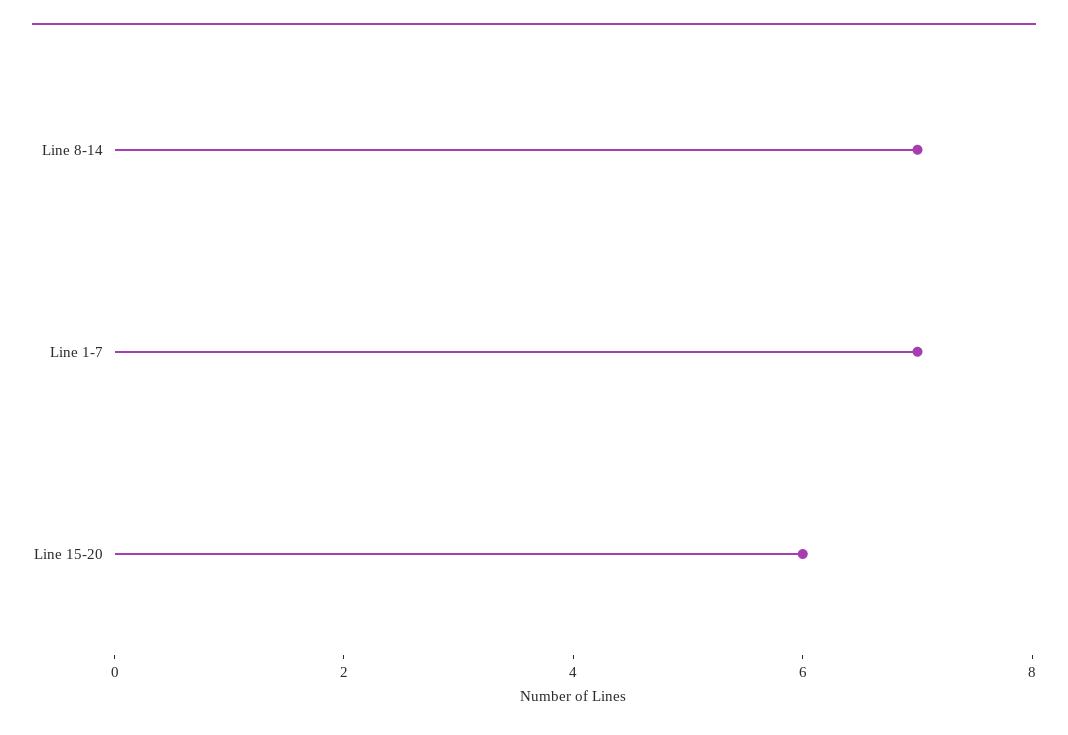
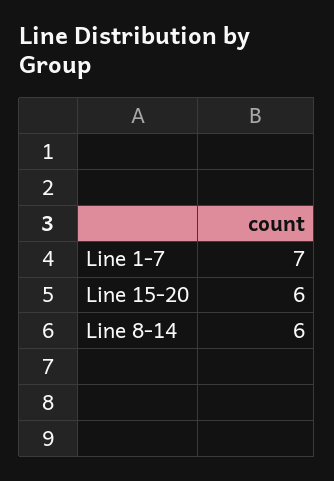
Line 8-14: 7 -> 6

